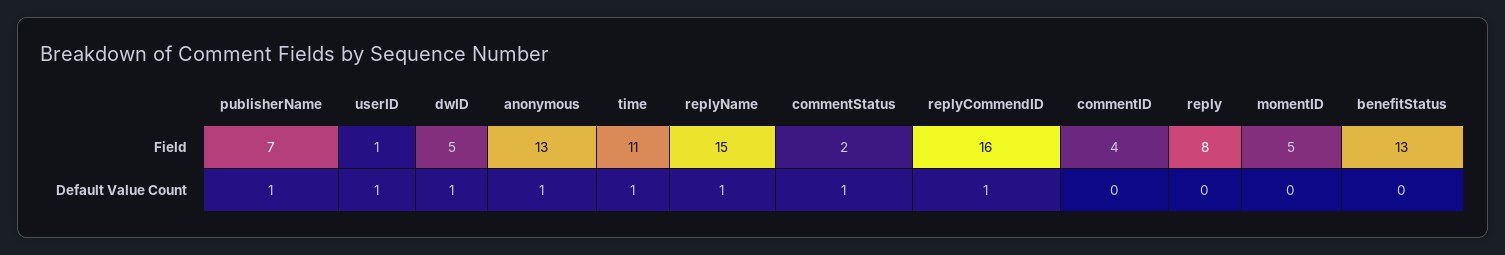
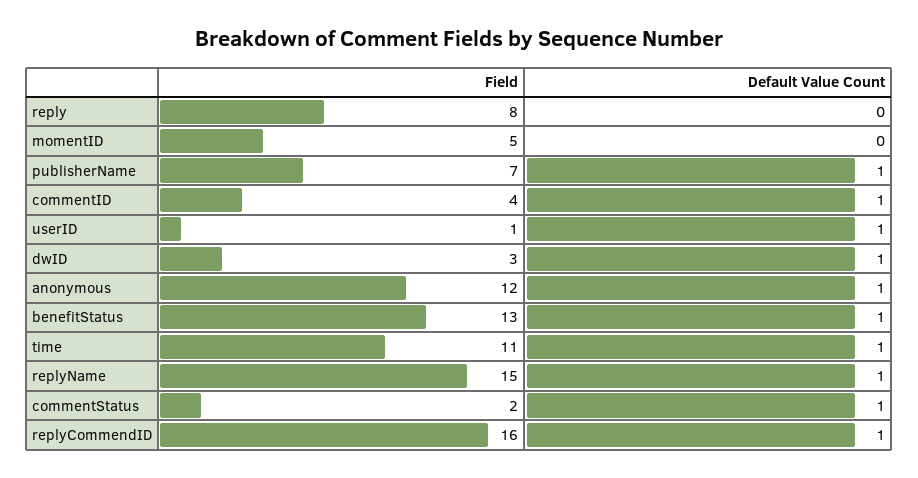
dwID, Field: 5 -> 3
anonymous, Field: 13 -> 12
commentID, Default Value Count: 0 -> 1
benefitStatus, Default Value Count: 0 -> 1

